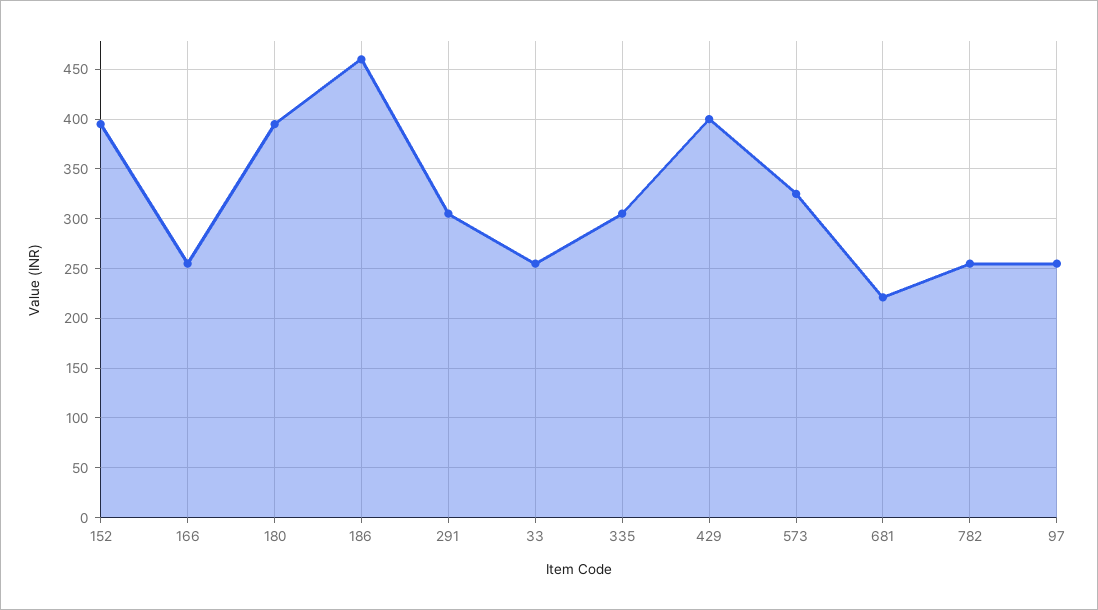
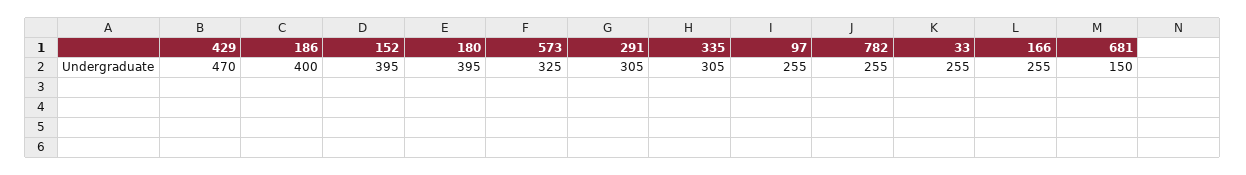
186: 460 -> 400
429: 400 -> 470
681: 220 -> 150

